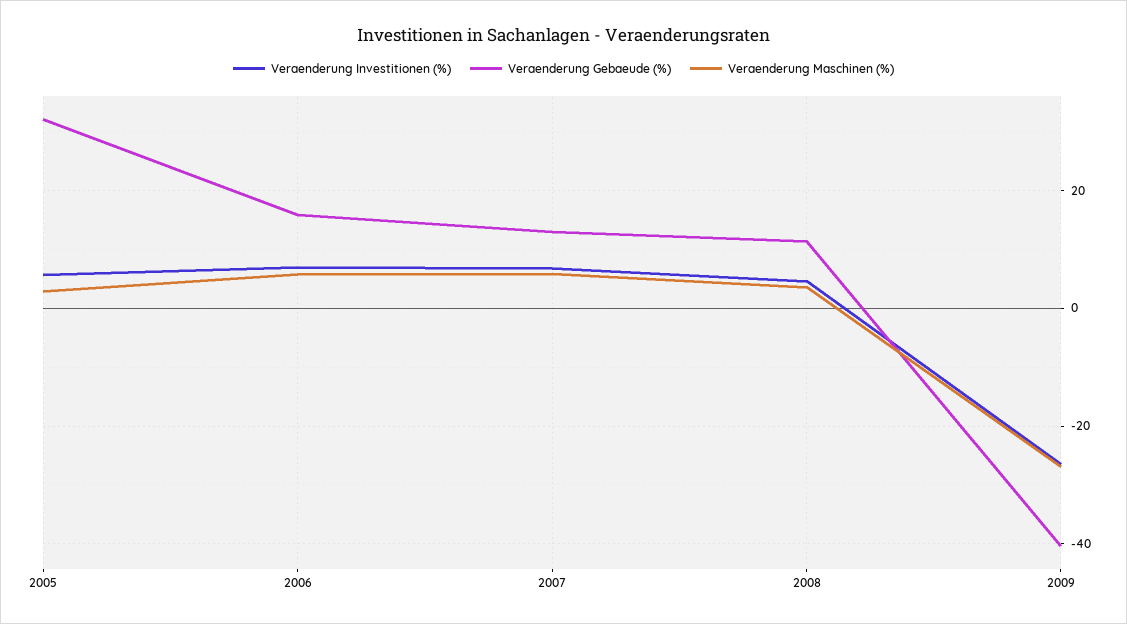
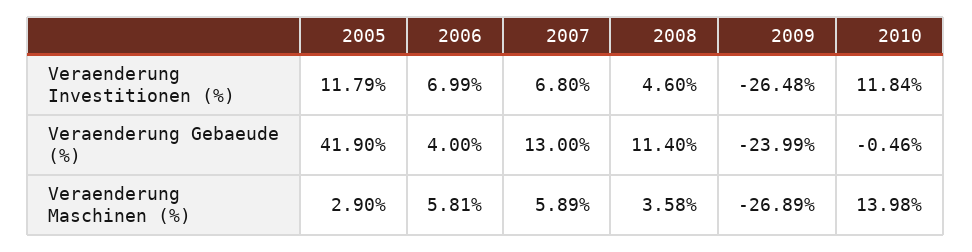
Veraenderung Investitionen (%), 2005: 6 -> 11.79
Veraenderung Gebaeude (%), 2005: 32 -> 41.9
Veraenderung Gebaeude (%), 2006: 16 -> 4
Veraenderung Gebaeude (%), 2009: -40 -> -23.99
Veraenderung Investitionen (%), 2010: none -> 11.84
Veraenderung Gebaeude (%), 2010: none -> -0.46
Veraenderung Maschinen (%), 2010: none -> 13.98

